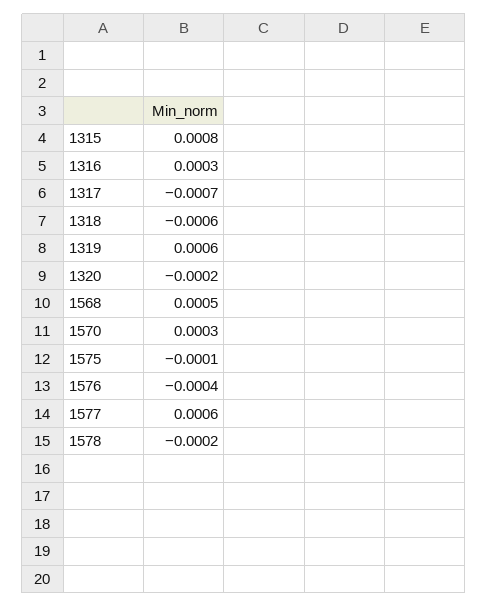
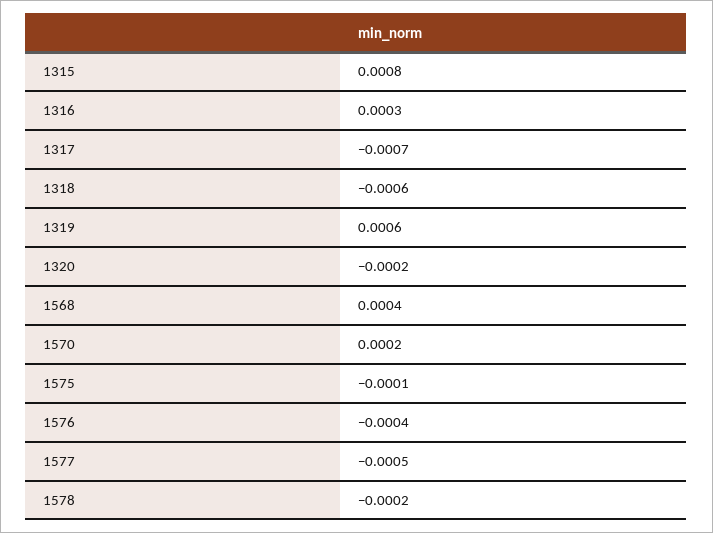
1568: 0.0005 -> 0.0004
1570: 0.0003 -> 0.0002
1577: 0.0006 -> -0.0005

